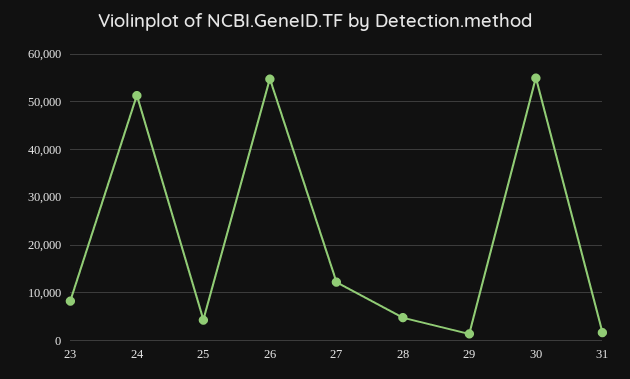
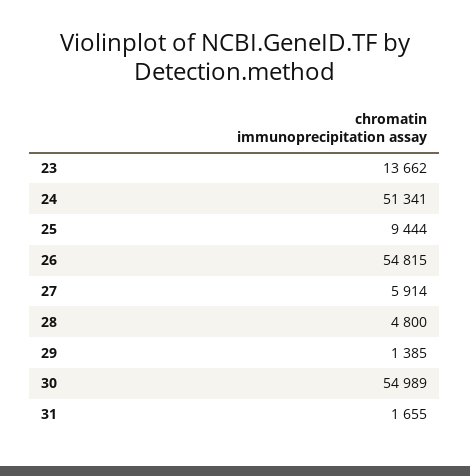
23: 8000 -> 13662
25: 4000 -> 9444
27: 12000 -> 5914

